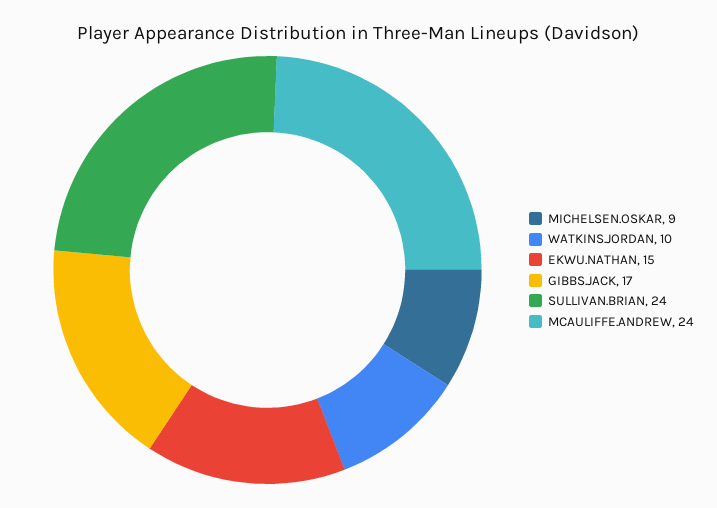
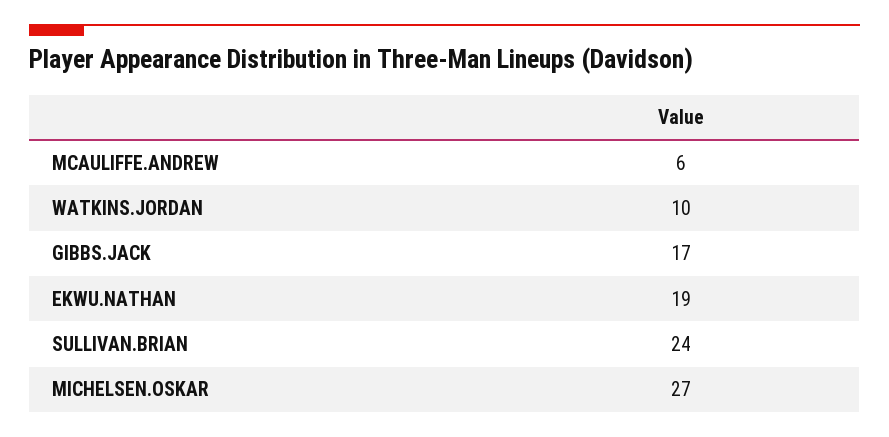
MICHELSEN.OSKAR: 9 -> 27
EKWU.NATHAN: 15 -> 19
MCAULIFFE.ANDREW: 24 -> 6

